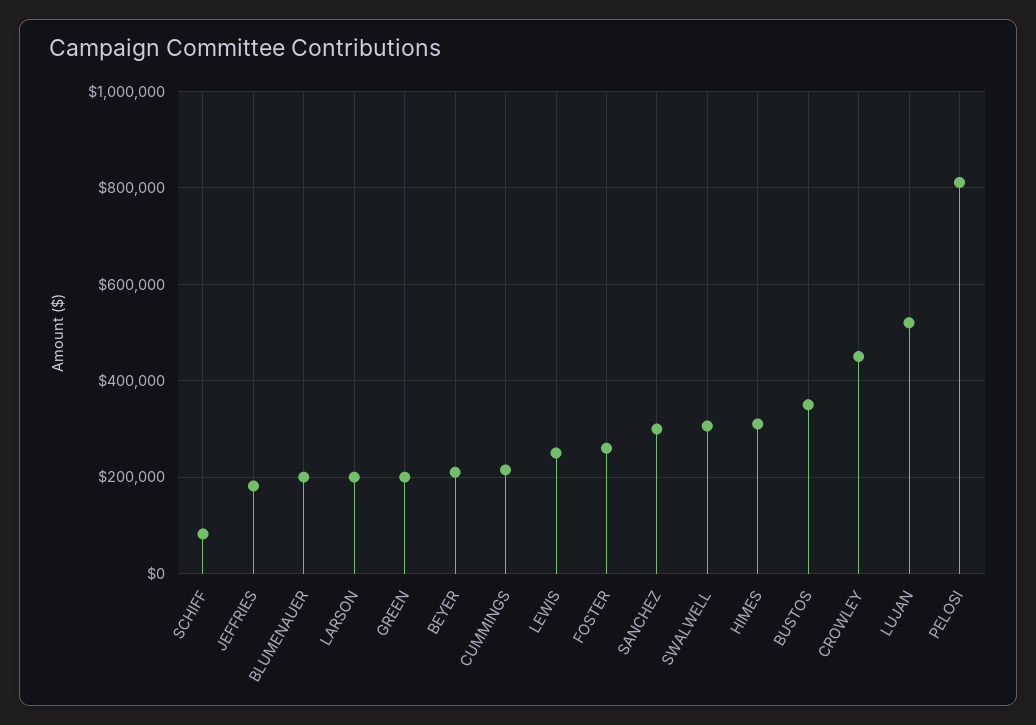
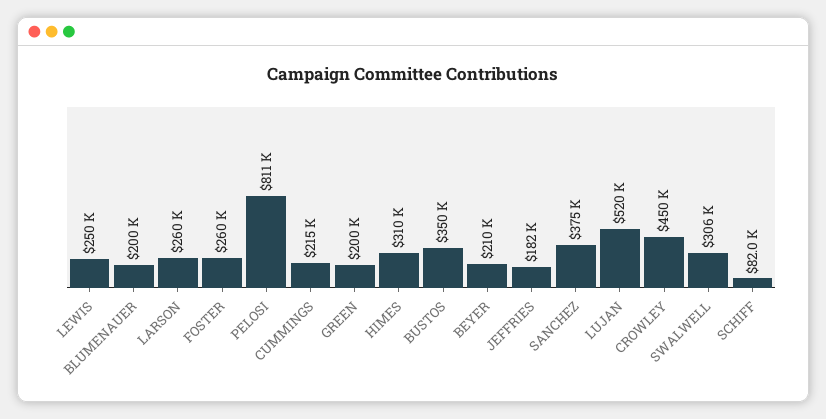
LARSON: 200000 -> 260000
SANCHEZ: 300000 -> 375000

